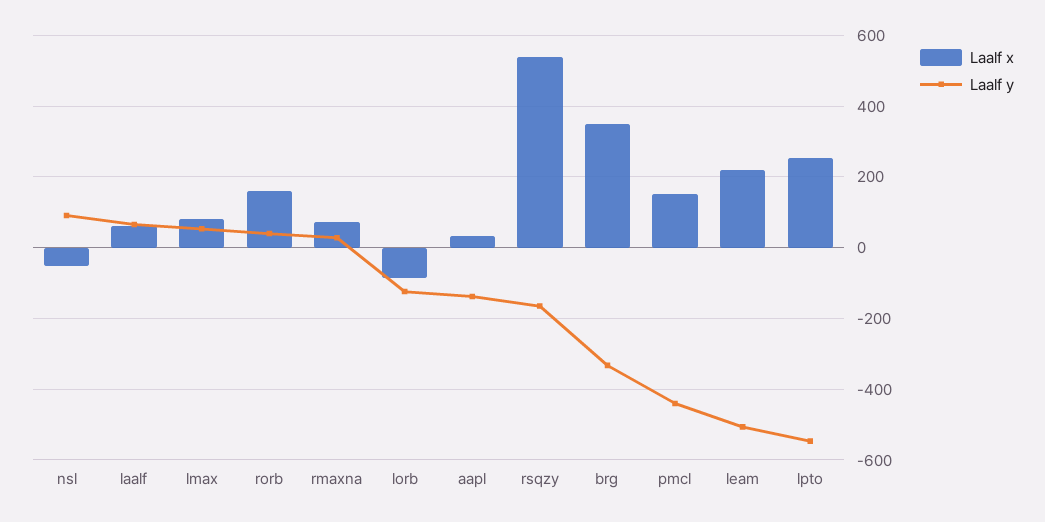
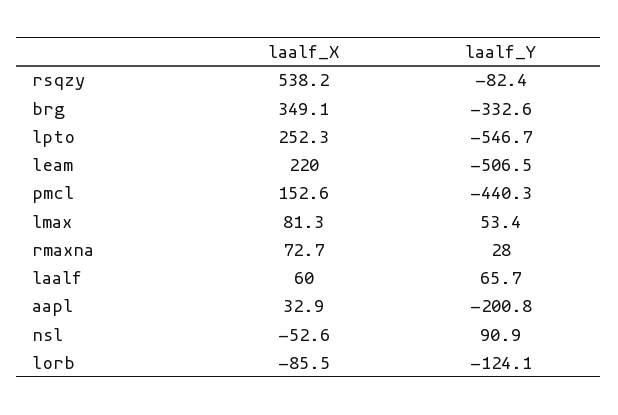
Laalf x, rorb: 160 -> none
Laalf y, rorb: 40 -> none
Laalf y, aapl: -140 -> -200.8
Laalf y, rsqzy: -160 -> -82.4

